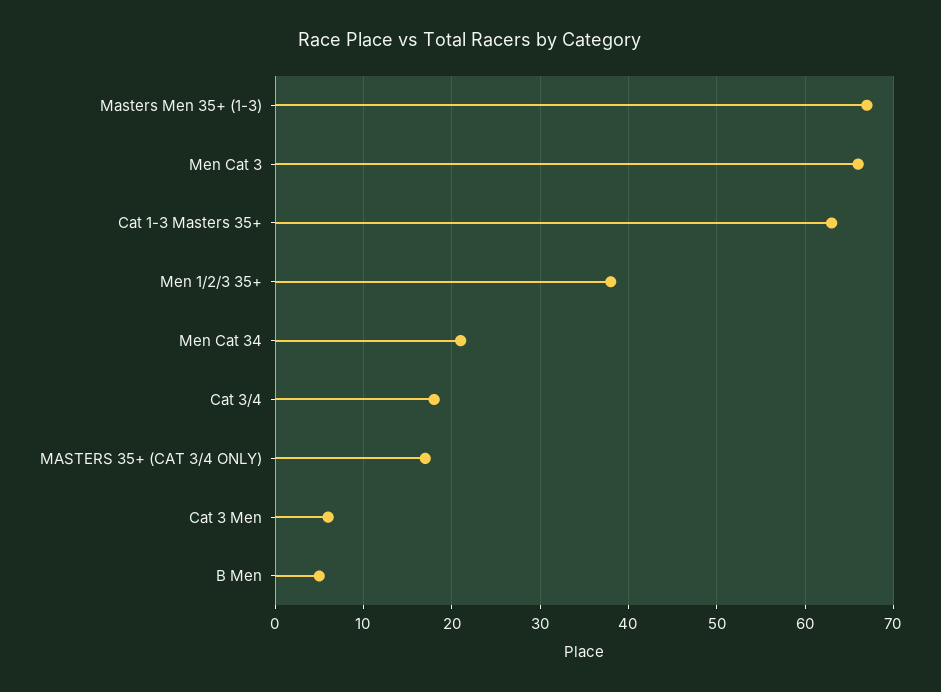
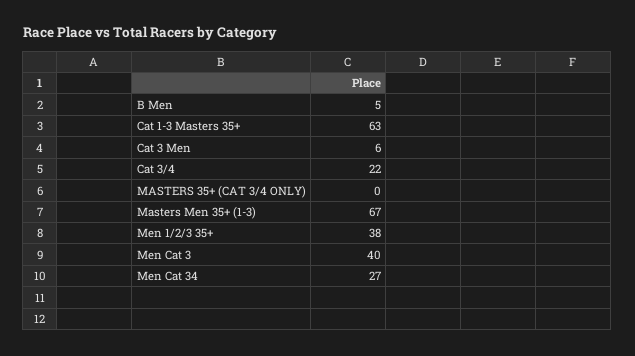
Men Cat 3: 66 -> 40
Men Cat 34: 21 -> 27
Cat 3/4: 18 -> 22
MASTERS 35+ (CAT 3/4 ONLY): 17 -> 0

